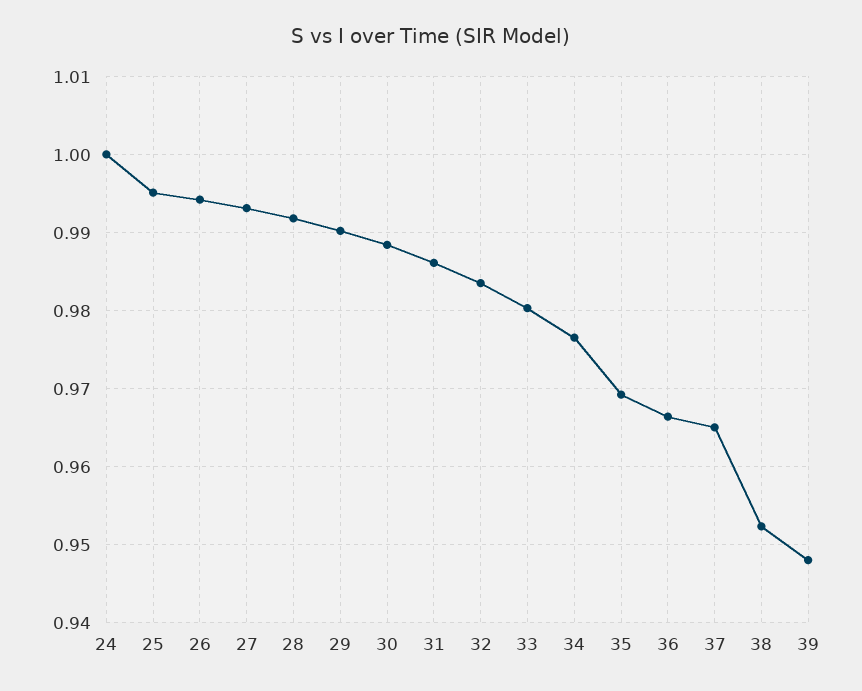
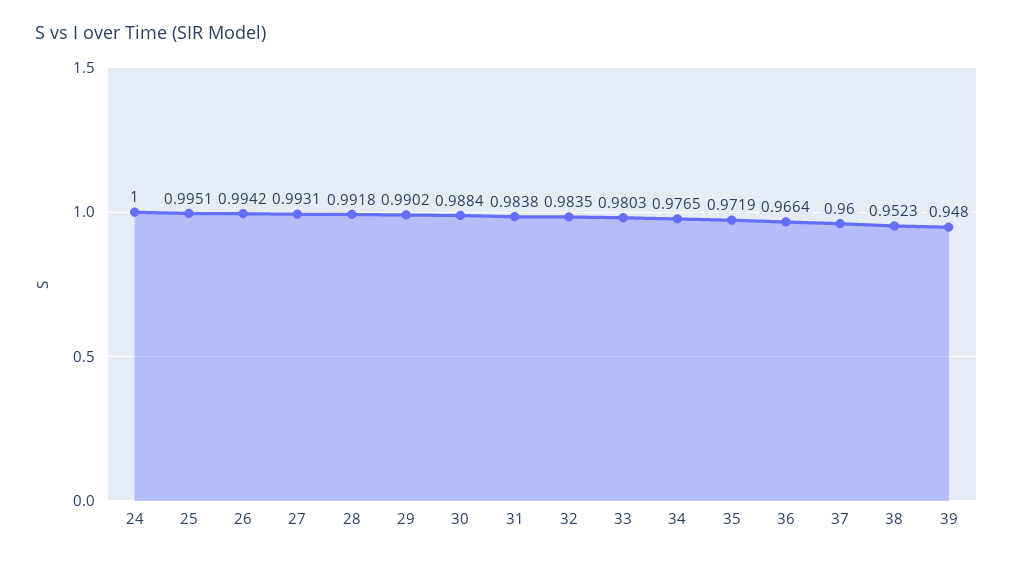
31: 0.986 -> 0.9838
35: 0.969 -> 0.9719
37: 0.965 -> 0.96

